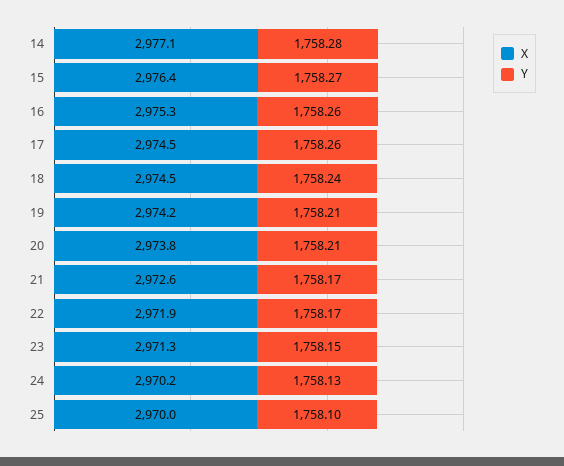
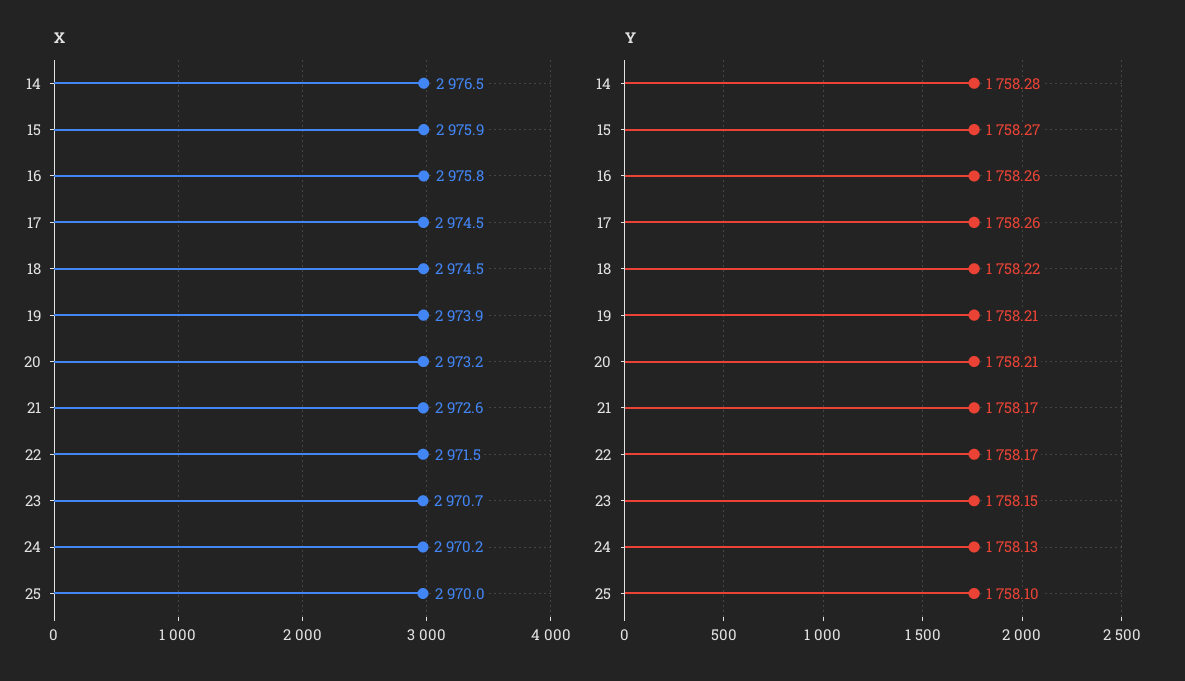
X, 14: 2977.1 -> 2976.5
X, 15: 2976.4 -> 2975.9
X, 16: 2975.3 -> 2975.8
Y, 18: 1758.24 -> 1758.22
X, 19: 2974.2 -> 2973.9
X, 20: 2973.8 -> 2973.2
X, 22: 2971.9 -> 2971.5
X, 23: 2971.3 -> 2970.7

